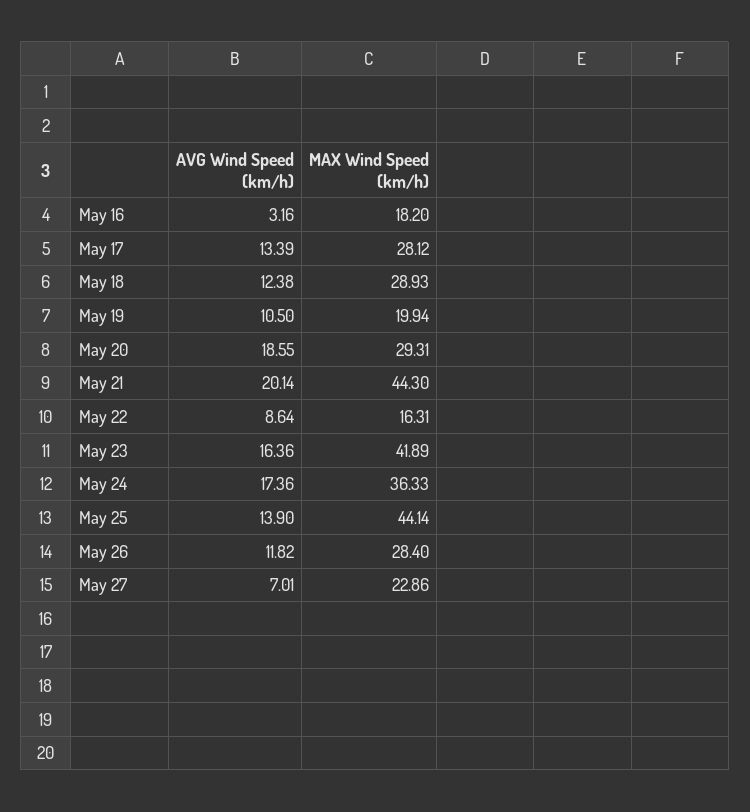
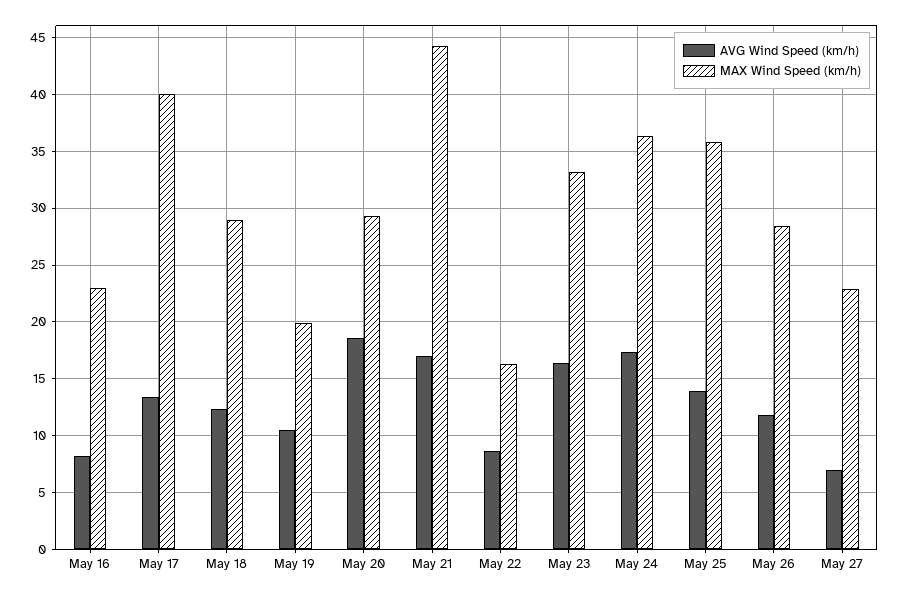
AVG Wind Speed (km/h), May 16: 3.16 -> 8
MAX Wind Speed (km/h), May 16: 18.2 -> 23
MAX Wind Speed (km/h), May 17: 28.12 -> 40
AVG Wind Speed (km/h), May 21: 20.14 -> 17
MAX Wind Speed (km/h), May 23: 41.89 -> 33
MAX Wind Speed (km/h), May 25: 44.14 -> 36

